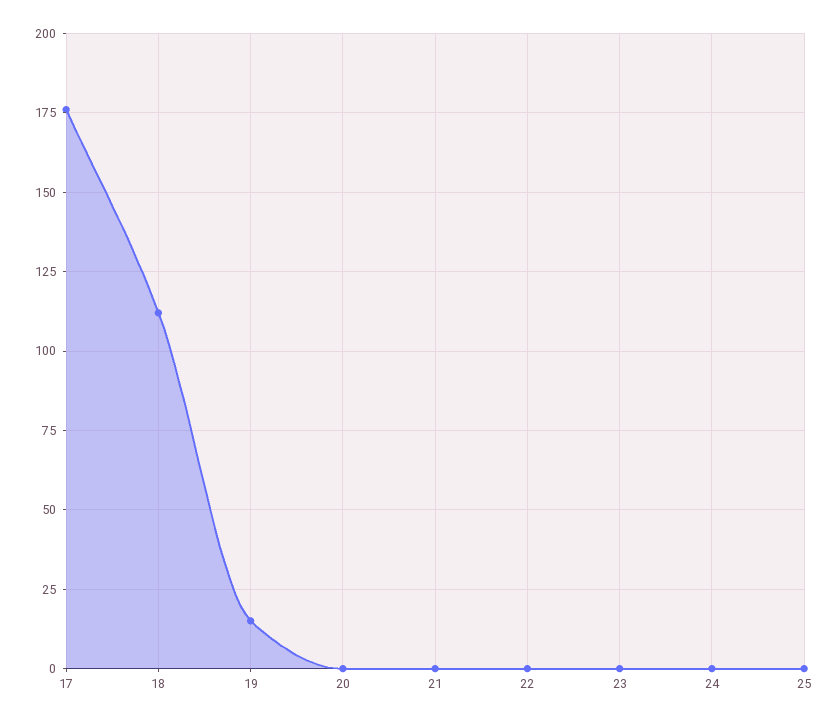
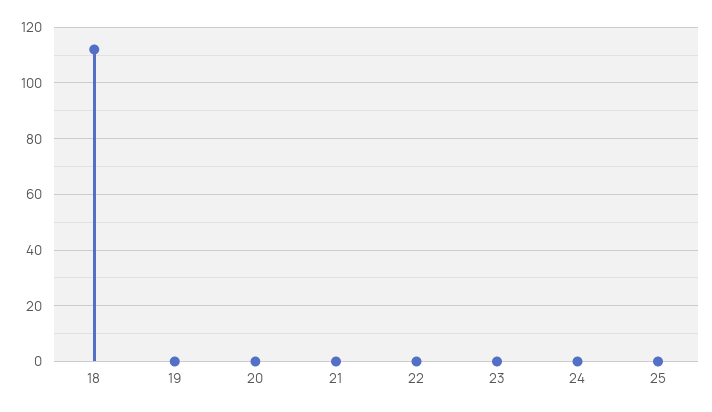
17: 175 -> none
19: 15 -> 0

